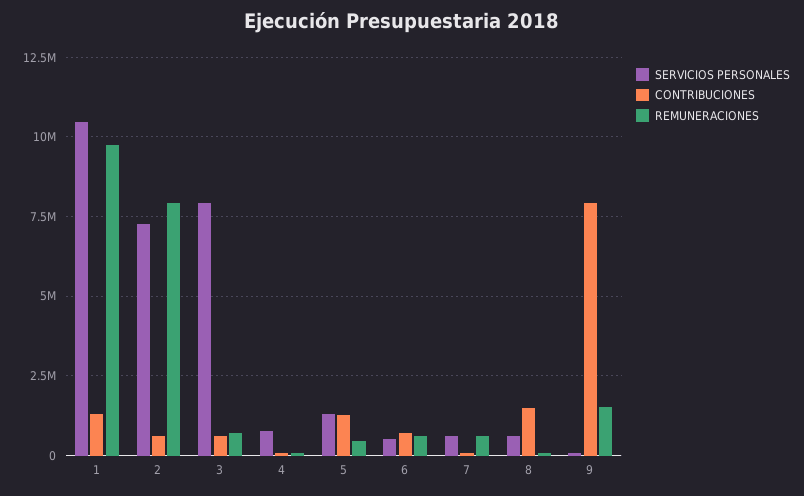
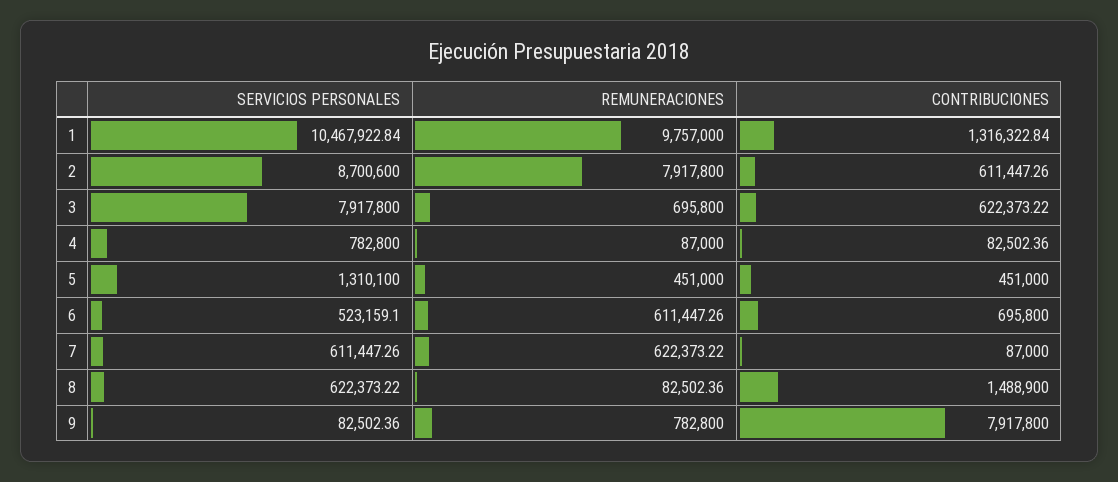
SERVICIOS PERSONALES, 2: 7250000 -> 8700600
CONTRIBUCIONES, 5: 1250000 -> 451000
REMUNERACIONES, 9: 1500000 -> 782800

